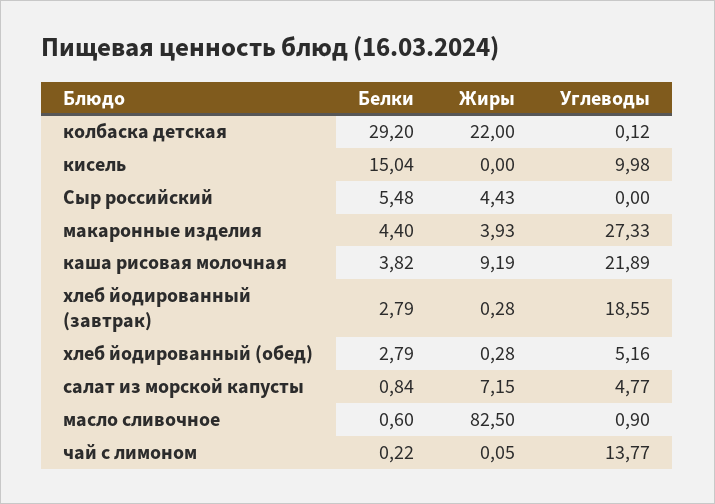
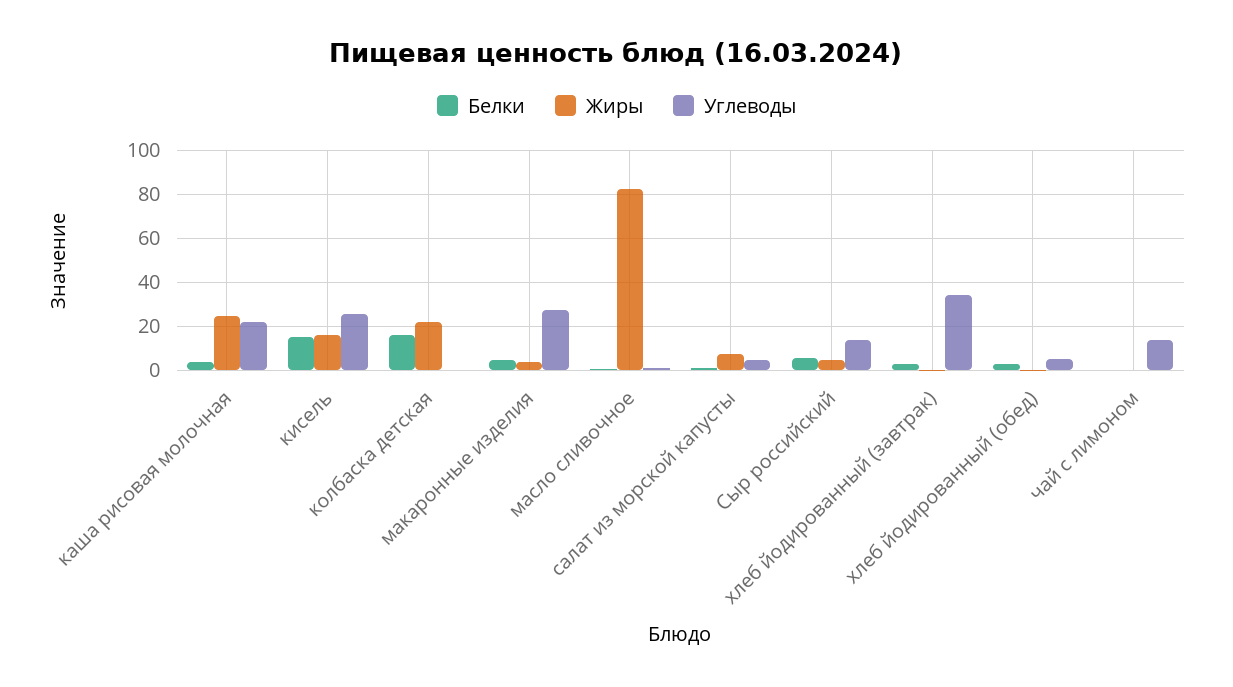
Белки, колбаска детская: 29.2 -> 15
Жиры, кисель: 0 -> 15
Углеводы, кисель: 9.98 -> 25
Углеводы, Сыр российский: 0 -> 15
Жиры, каша рисовая молочная: 9.19 -> 25
Углеводы, хлеб йодированный (завтрак): 18.55 -> 35

